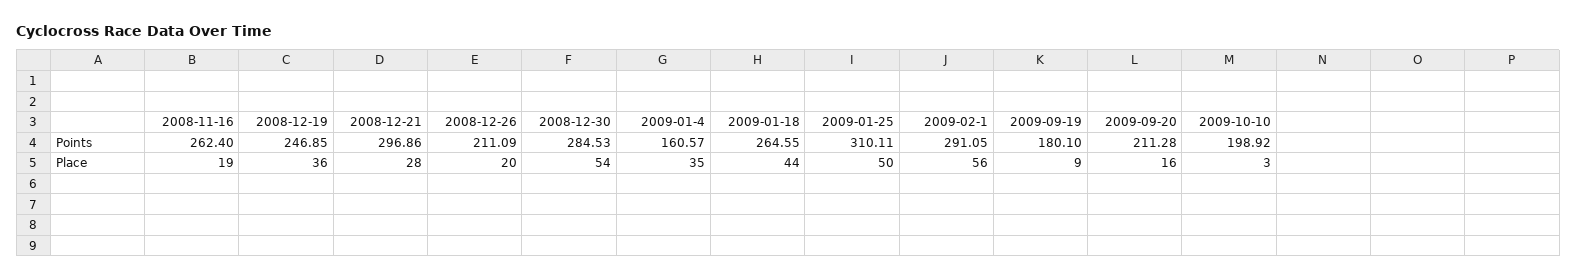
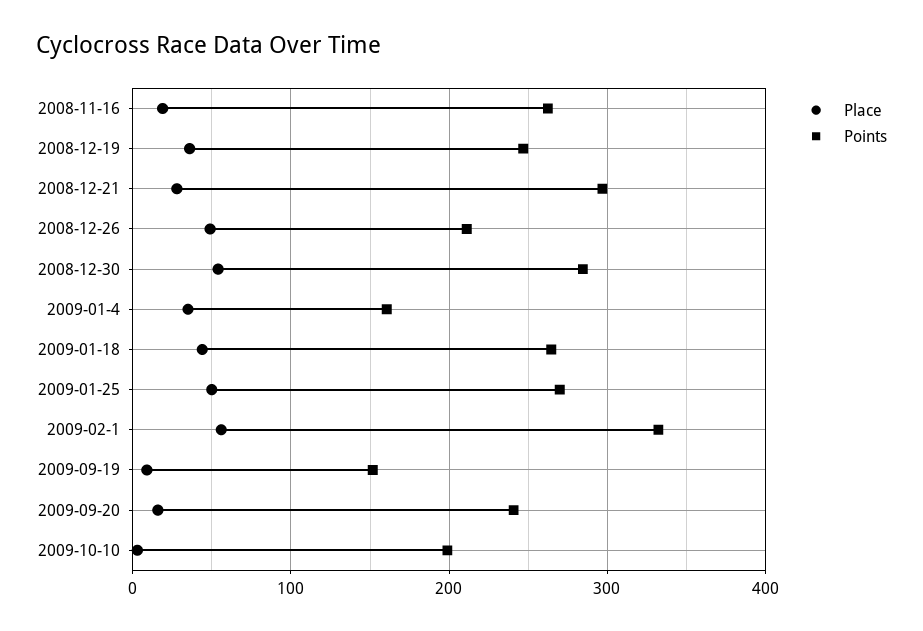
Points, 2009-01-25: 310.11 -> 270
Points, 2009-02-1: 291.05 -> 330
Points, 2009-09-19: 180.1 -> 150
Points, 2009-09-20: 211.28 -> 240
Place, 2008-12-26: 20 -> 50

